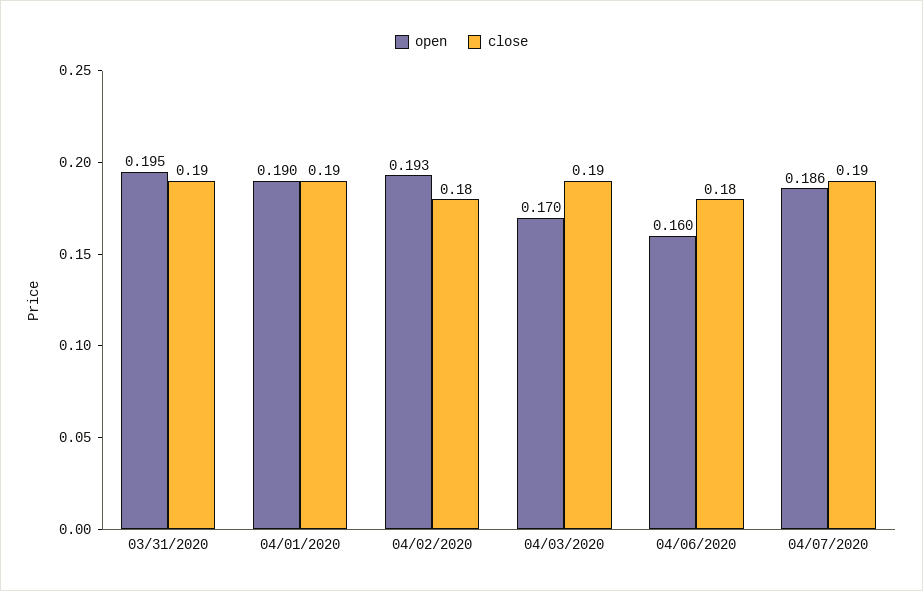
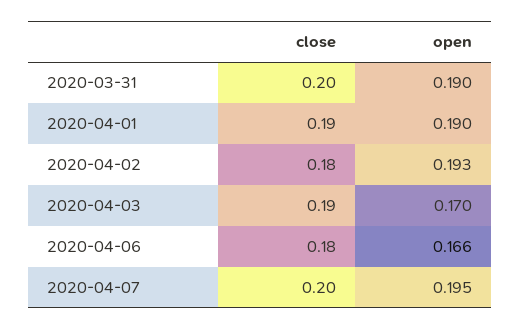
open, 03/31/2020: 0.195 -> 0.19
close, 03/31/2020: 0.19 -> 0.2
open, 04/06/2020: 0.16 -> 0.166
open, 04/07/2020: 0.186 -> 0.195
close, 04/07/2020: 0.19 -> 0.2

